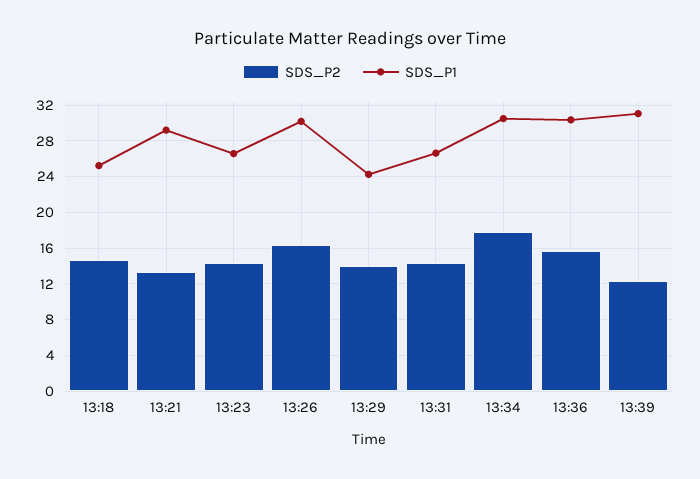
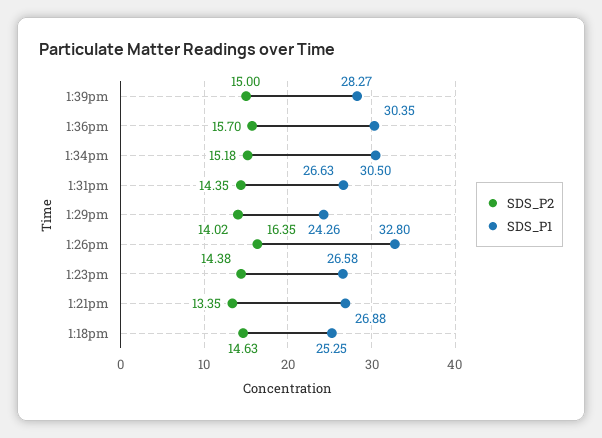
SDS_P1, 13:21: 29 -> 26.88
SDS_P1, 13:26: 30 -> 32.8
SDS_P2, 13:34: 18 -> 15.18
SDS_P2, 13:39: 12 -> 15
SDS_P1, 13:39: 31 -> 28.27

